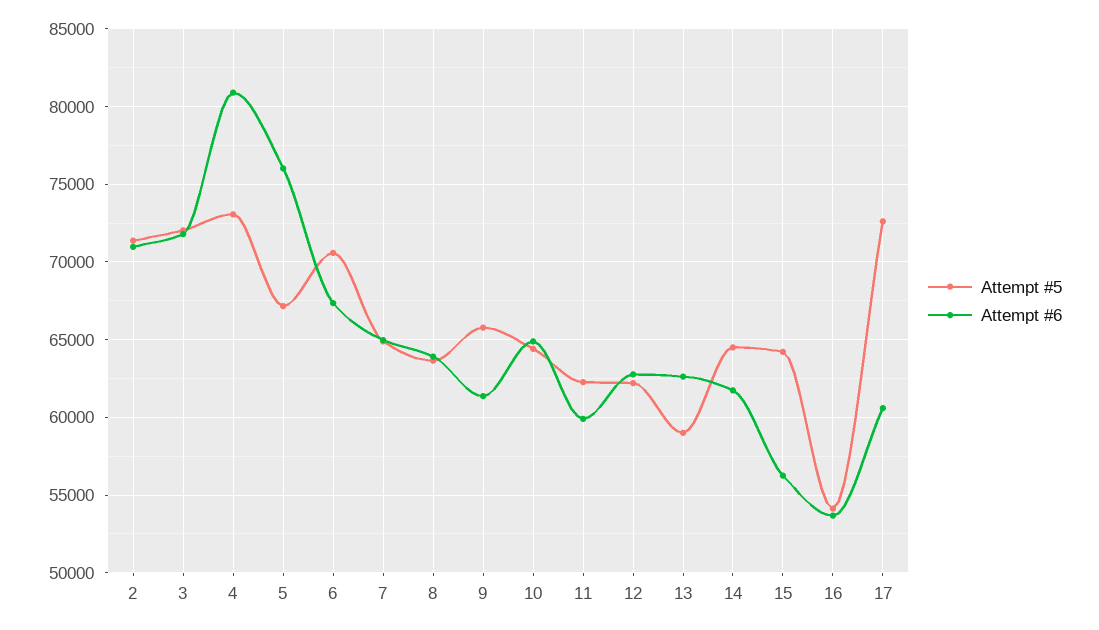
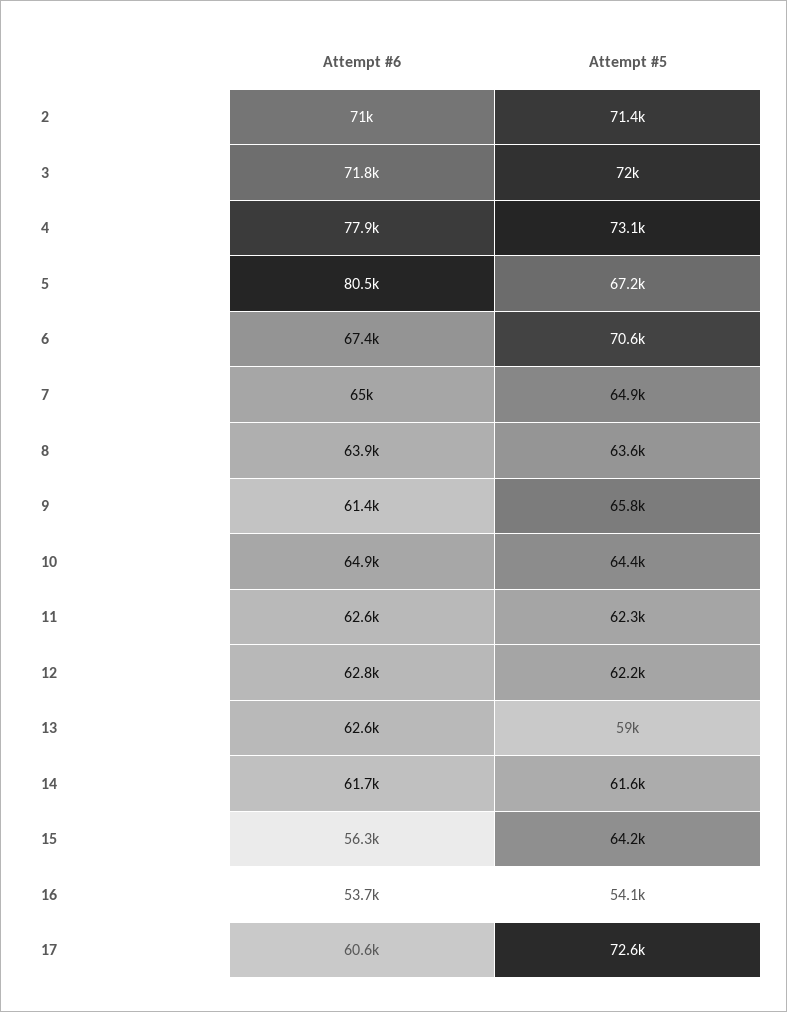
Attempt #6, 4: 81000 -> 77900
Attempt #6, 5: 76000 -> 80500
Attempt #6, 11: 60000 -> 62600
Attempt #5, 14: 64500 -> 61600

